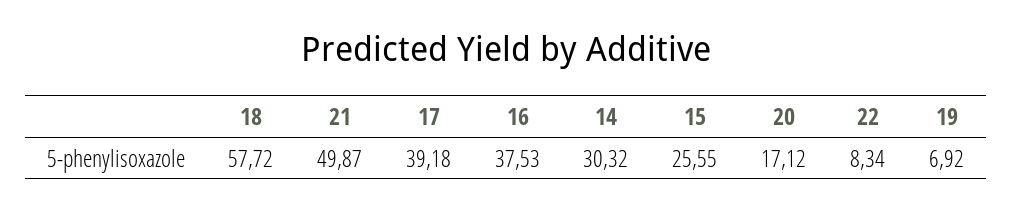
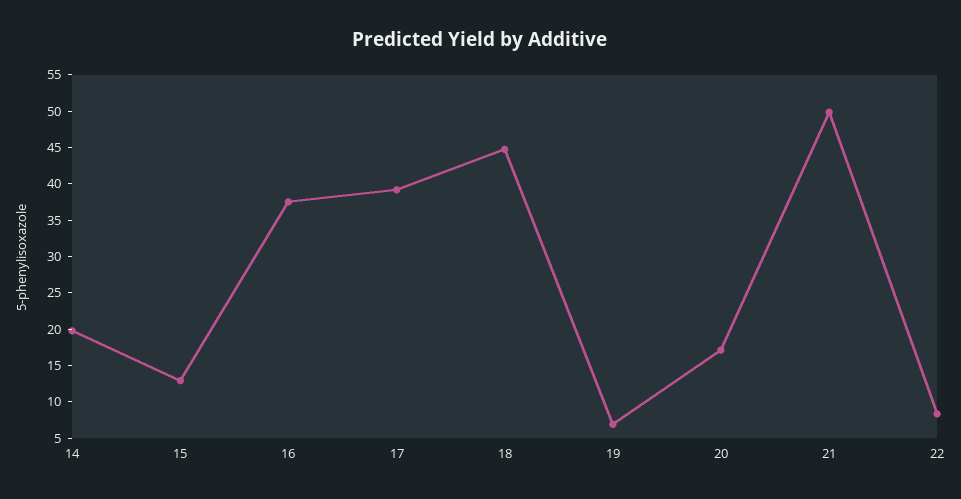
18: 57.72 -> 45
14: 30.32 -> 20
15: 25.55 -> 12.5

